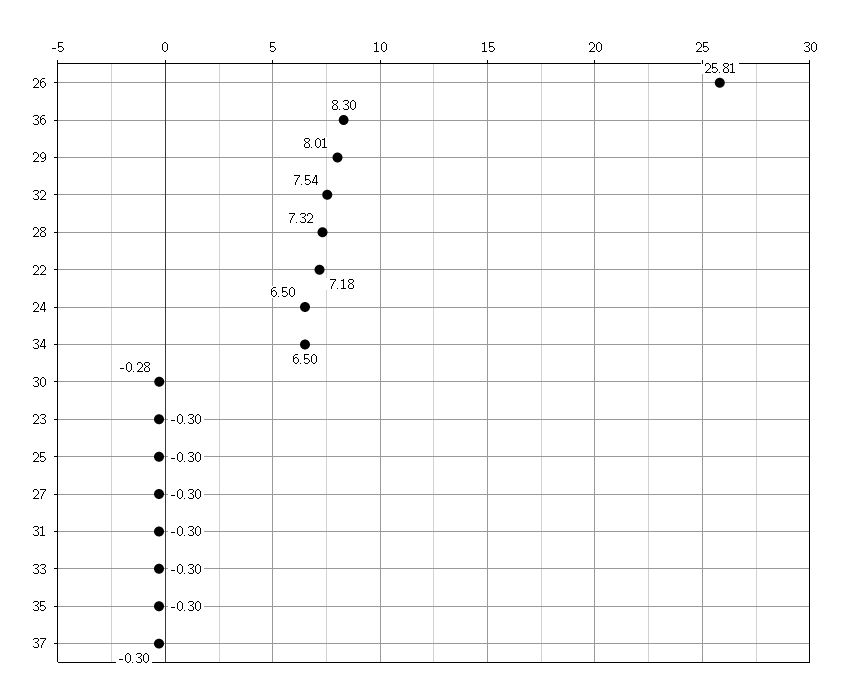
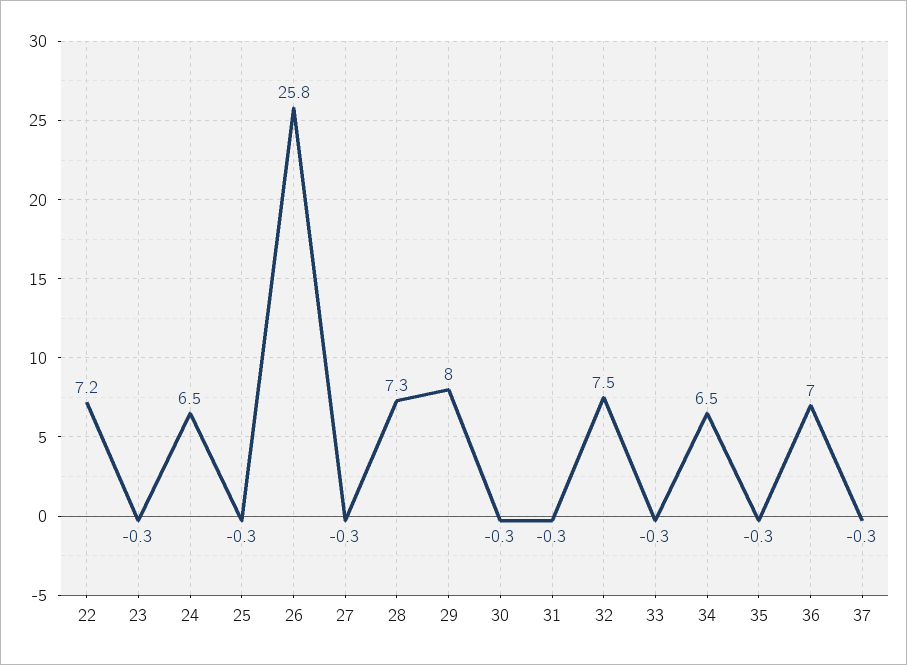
36: 8.3 -> 7

